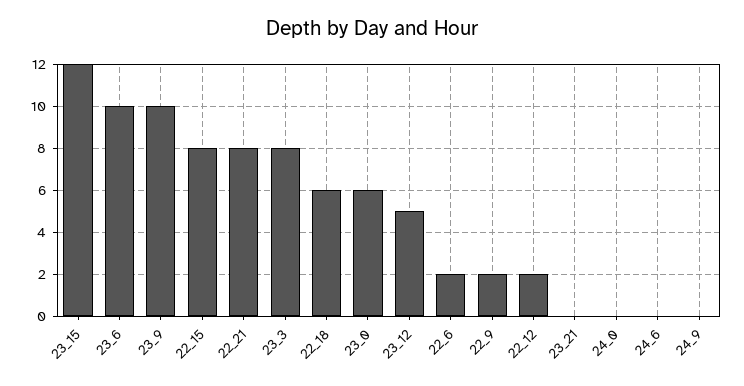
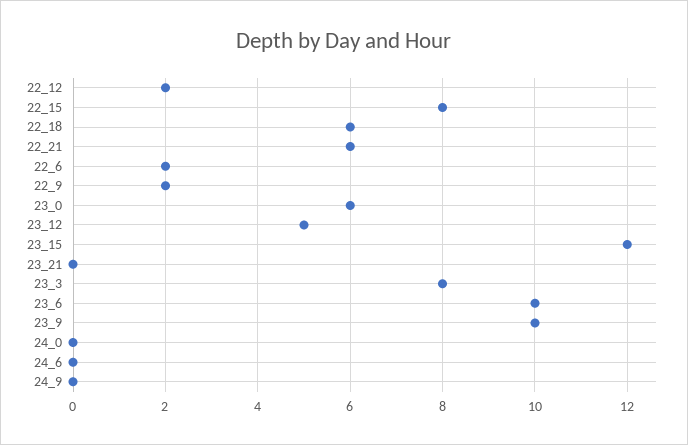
22_21: 8 -> 6

